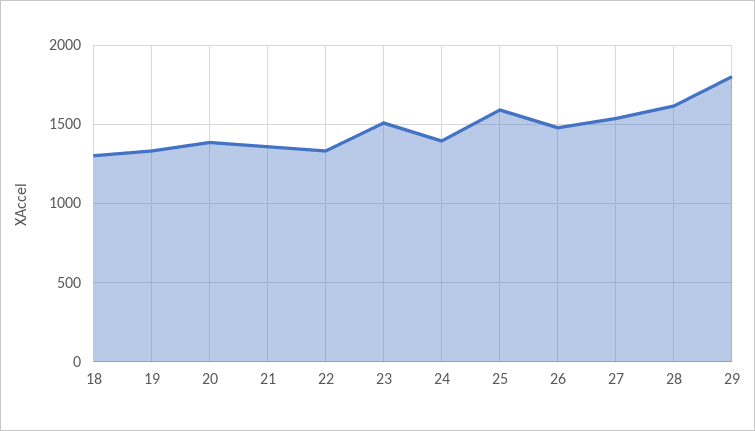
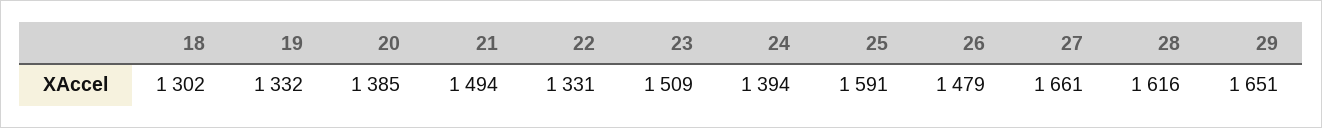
21: 1350 -> 1494
27: 1550 -> 1661
29: 1800 -> 1651

